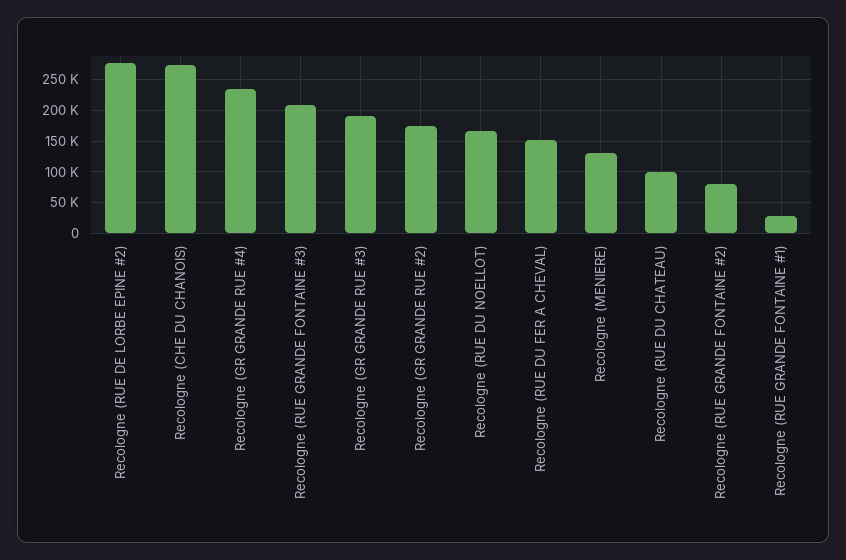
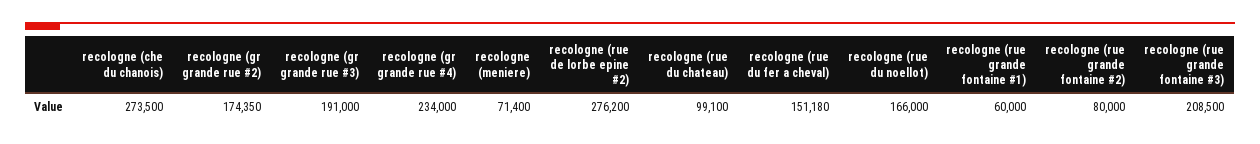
Recologne (MENIERE): 130000 -> 71400
Recologne (RUE GRANDE FONTAINE #1): 30000 -> 60000

